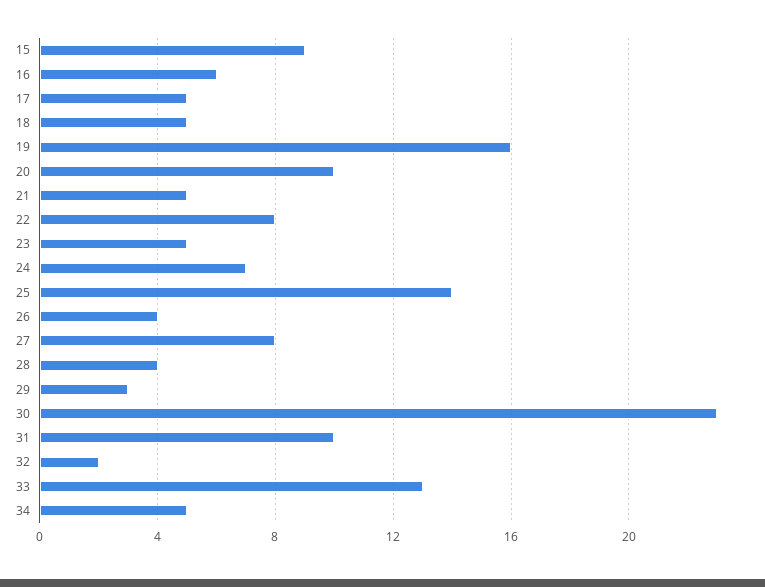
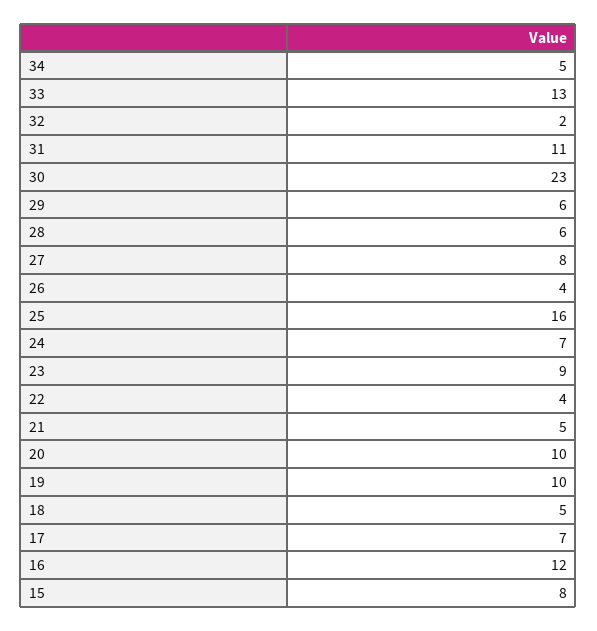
15: 9 -> 8
16: 6 -> 12
17: 5 -> 7
19: 16 -> 10
22: 8 -> 4
23: 5 -> 9
25: 14 -> 16
28: 4 -> 6
29: 3 -> 6
31: 10 -> 11

